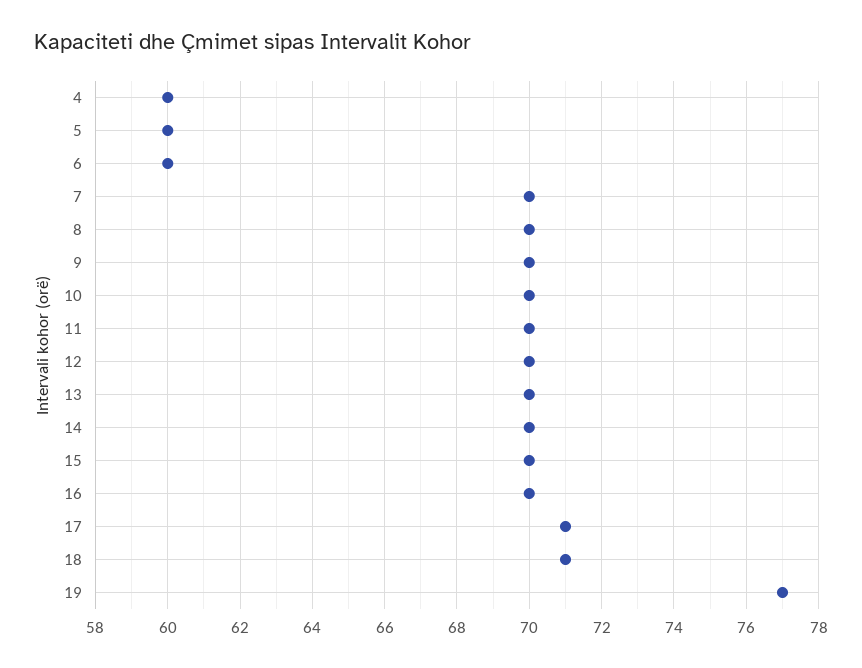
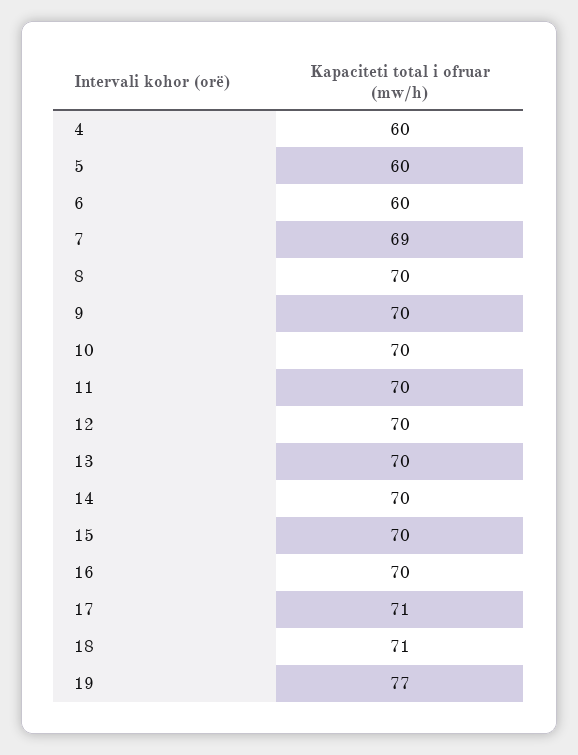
7: 70 -> 69

